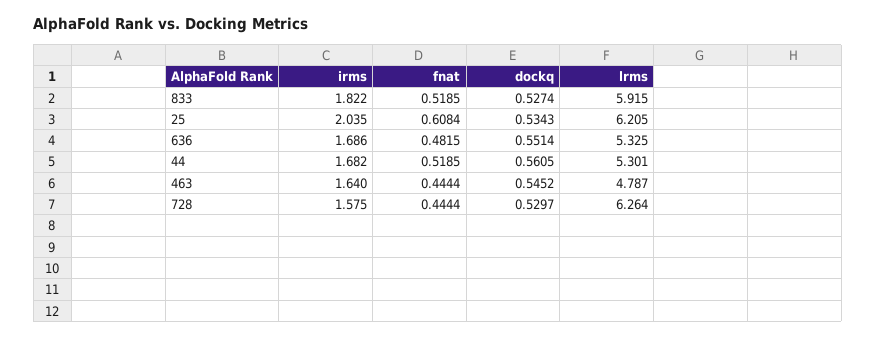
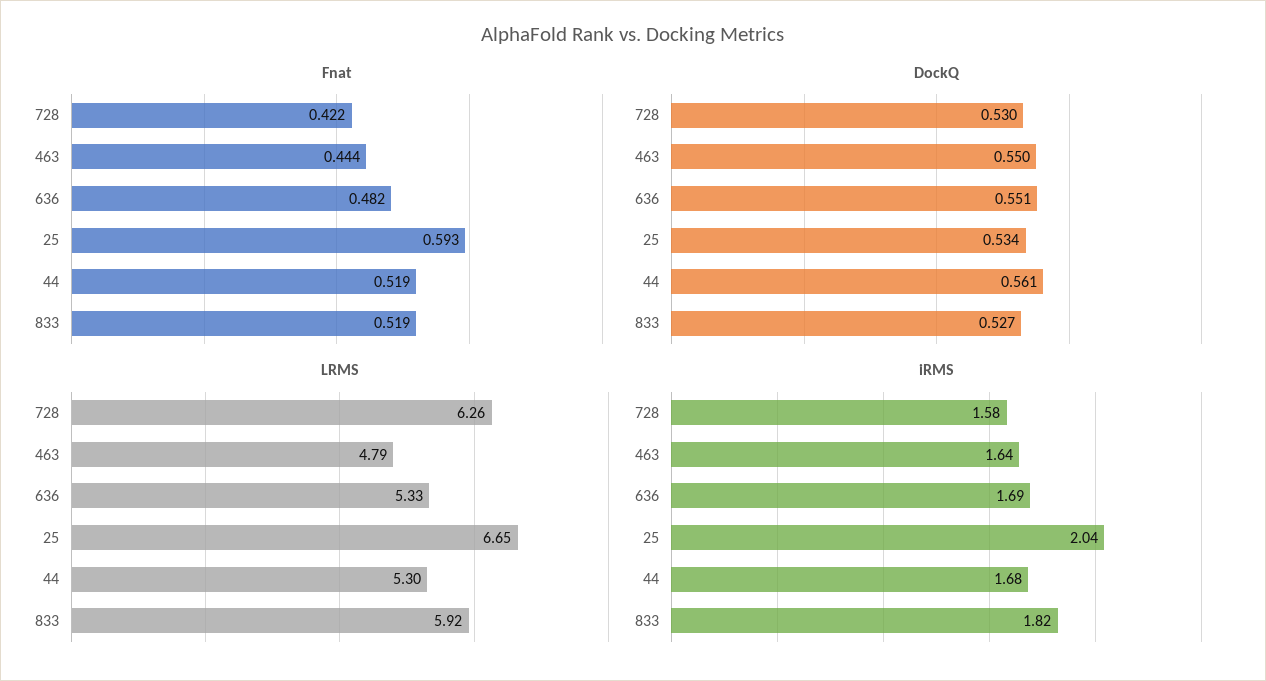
fnat, 25: 0.6084 -> 0.593
lrms, 25: 6.205 -> 6.65
dockq, 463: 0.5452 -> 0.55
fnat, 728: 0.4444 -> 0.422

